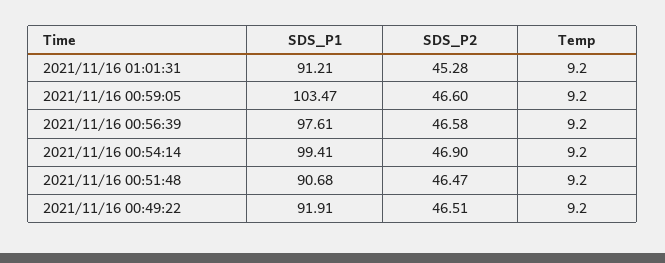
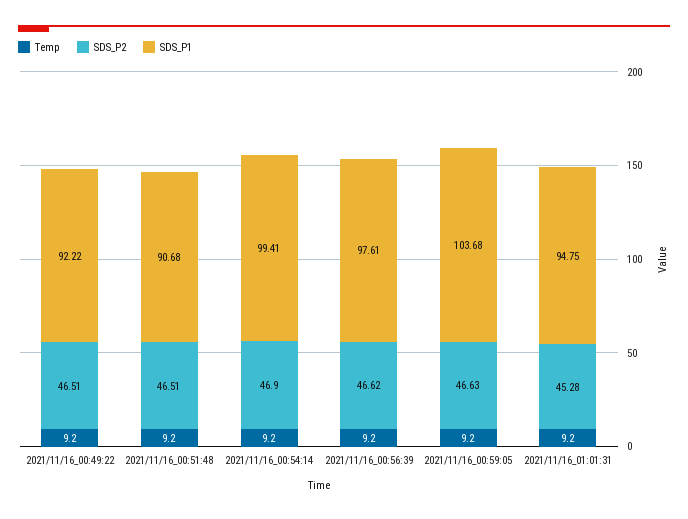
SDS_P1, 2021/11/16 01:01:31: 91.21 -> 94.75
SDS_P1, 2021/11/16 00:59:05: 103.47 -> 103.68
SDS_P2, 2021/11/16 00:59:05: 46.6 -> 46.63
SDS_P2, 2021/11/16 00:56:39: 46.58 -> 46.62
SDS_P2, 2021/11/16 00:51:48: 46.47 -> 46.51
SDS_P1, 2021/11/16 00:49:22: 91.91 -> 92.22

